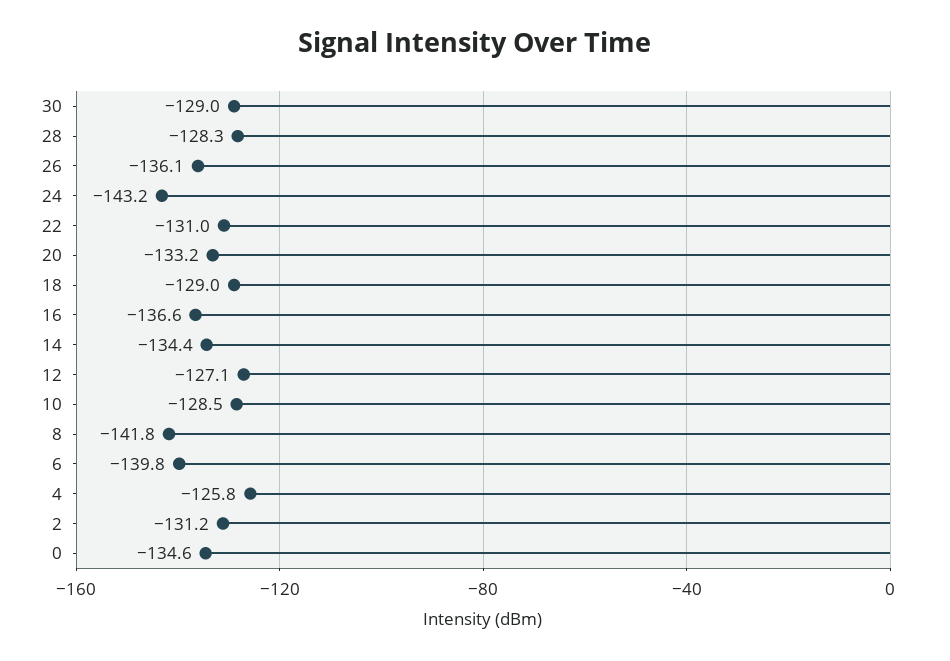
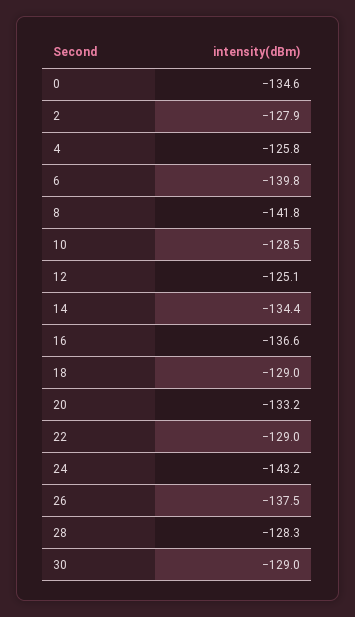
26: -136.1 -> -137.5
22: -131 -> -129
12: -127.1 -> -125.1
2: -131.2 -> -127.9

